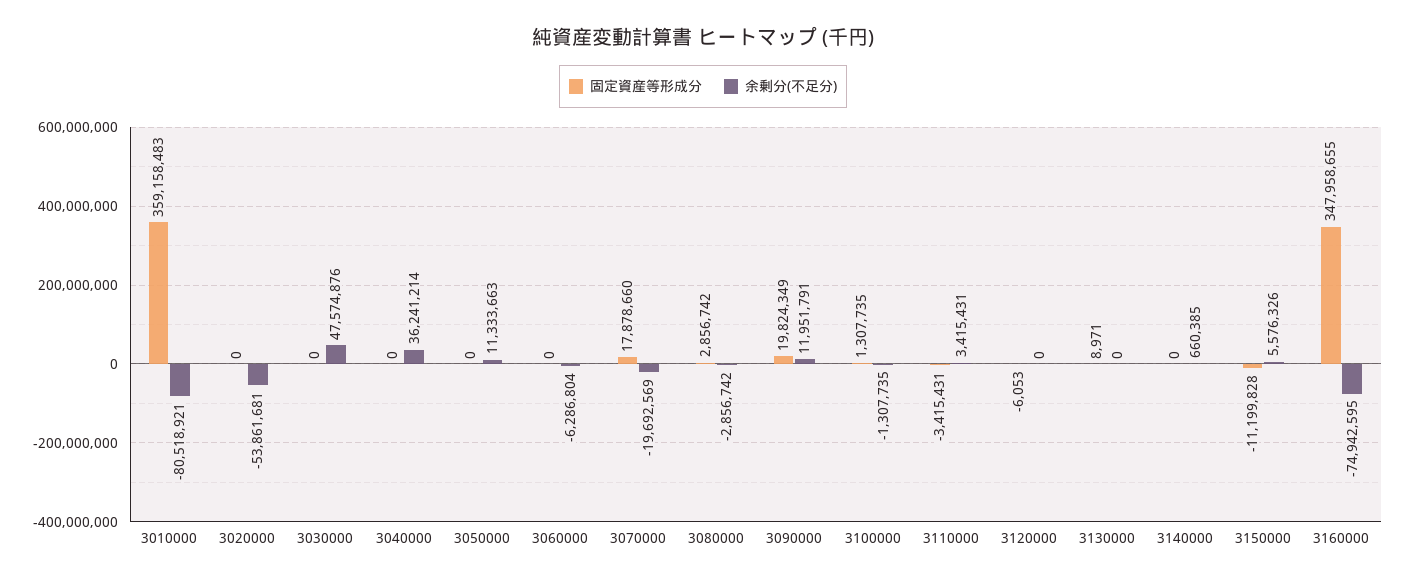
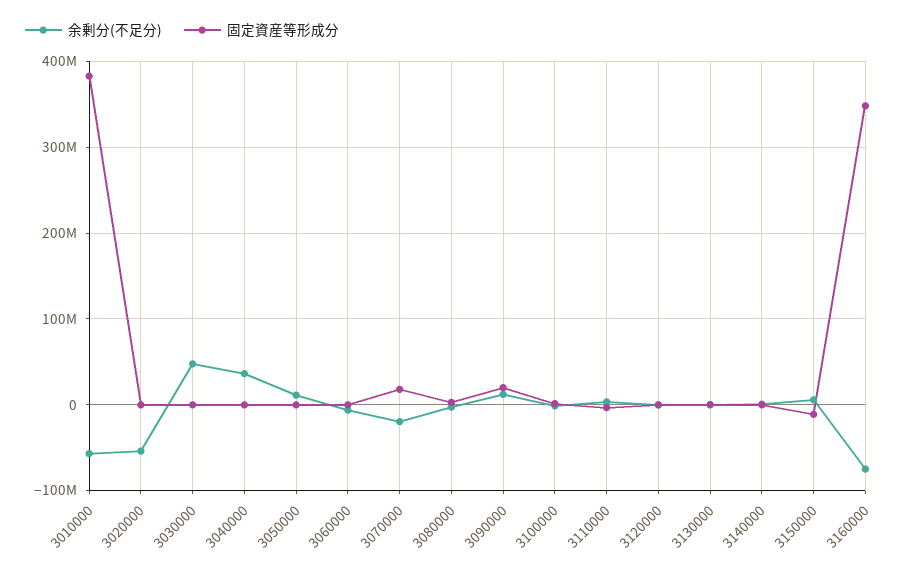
固定資産等形成分, 3010000: 359158483 -> 380000000
余剰分(不足分), 3010000: -80518921 -> -60000000

